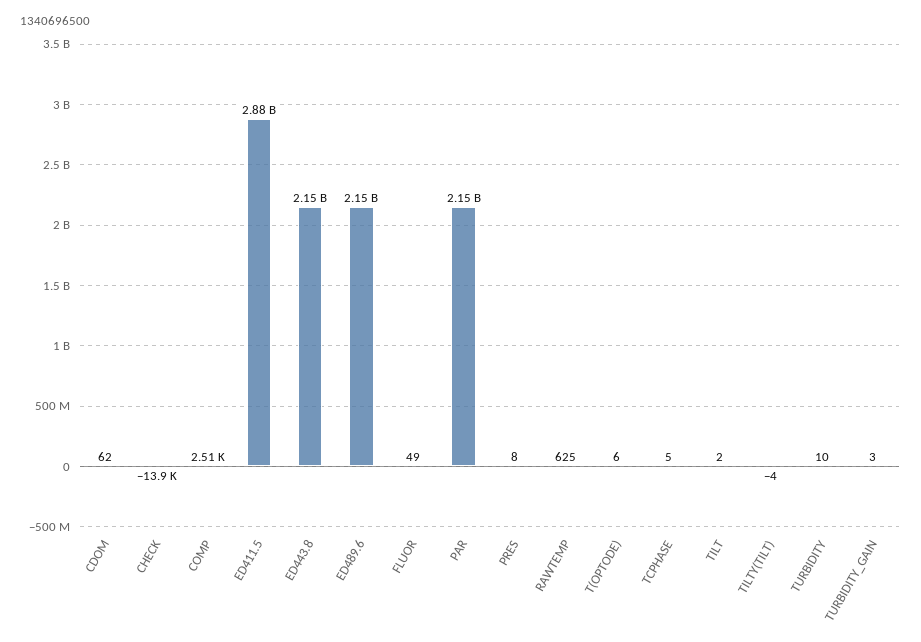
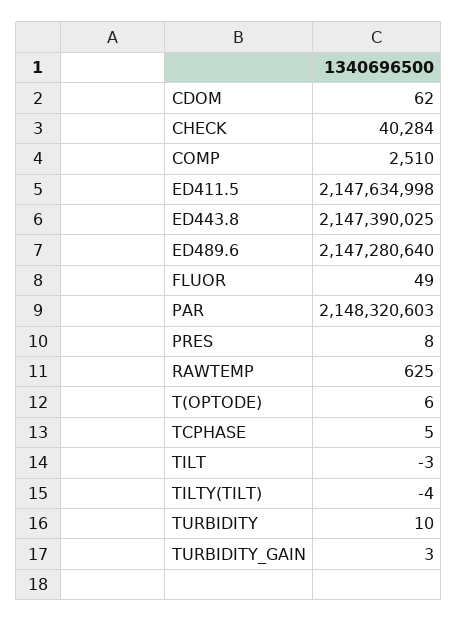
CHECK: -13900 -> 40284
ED411.5: 2880000000 -> 2147634998
TILT: 2 -> -3

